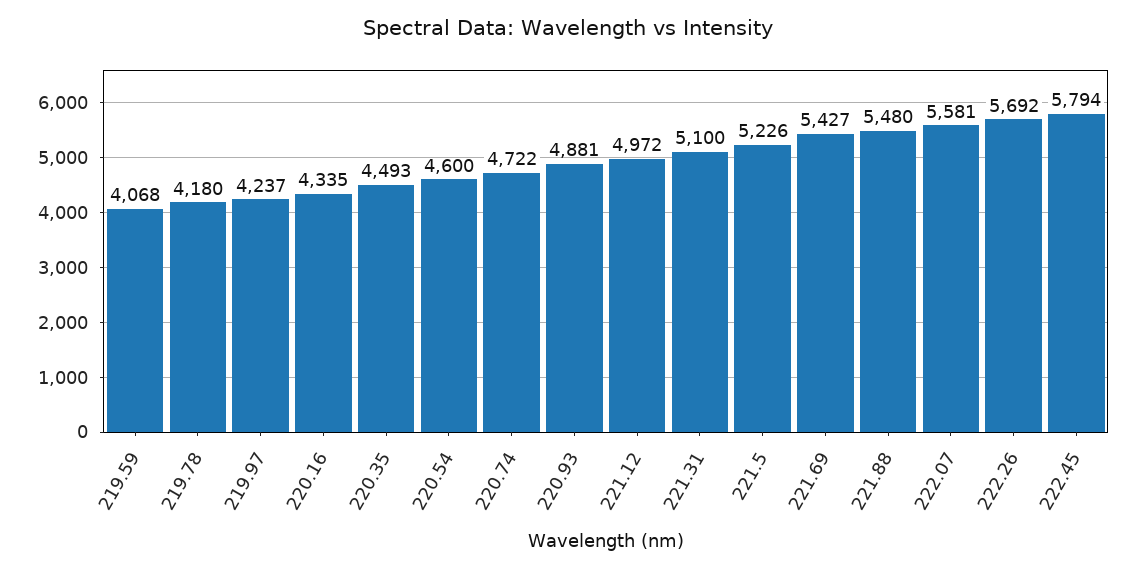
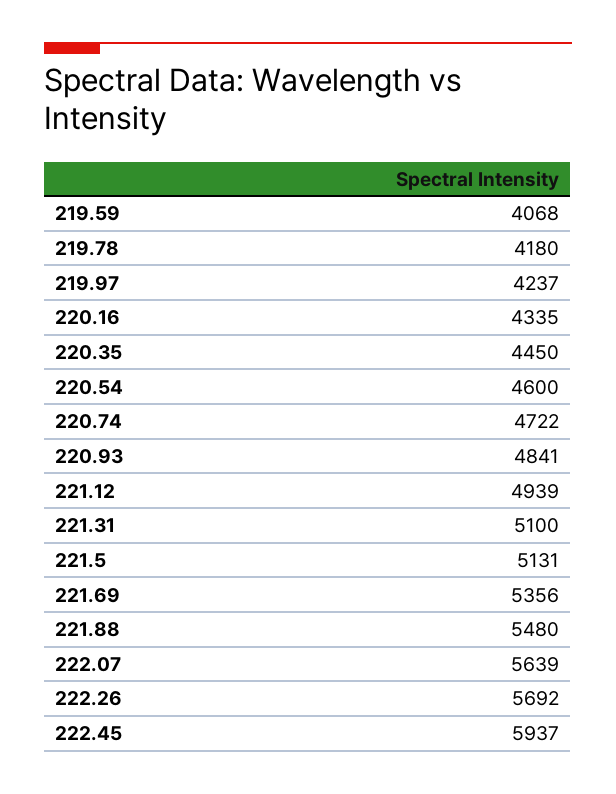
220.35: 4493 -> 4450
220.93: 4881 -> 4841
221.12: 4972 -> 4939
221.5: 5226 -> 5131
221.69: 5427 -> 5356
222.07: 5581 -> 5639
222.45: 5794 -> 5937

